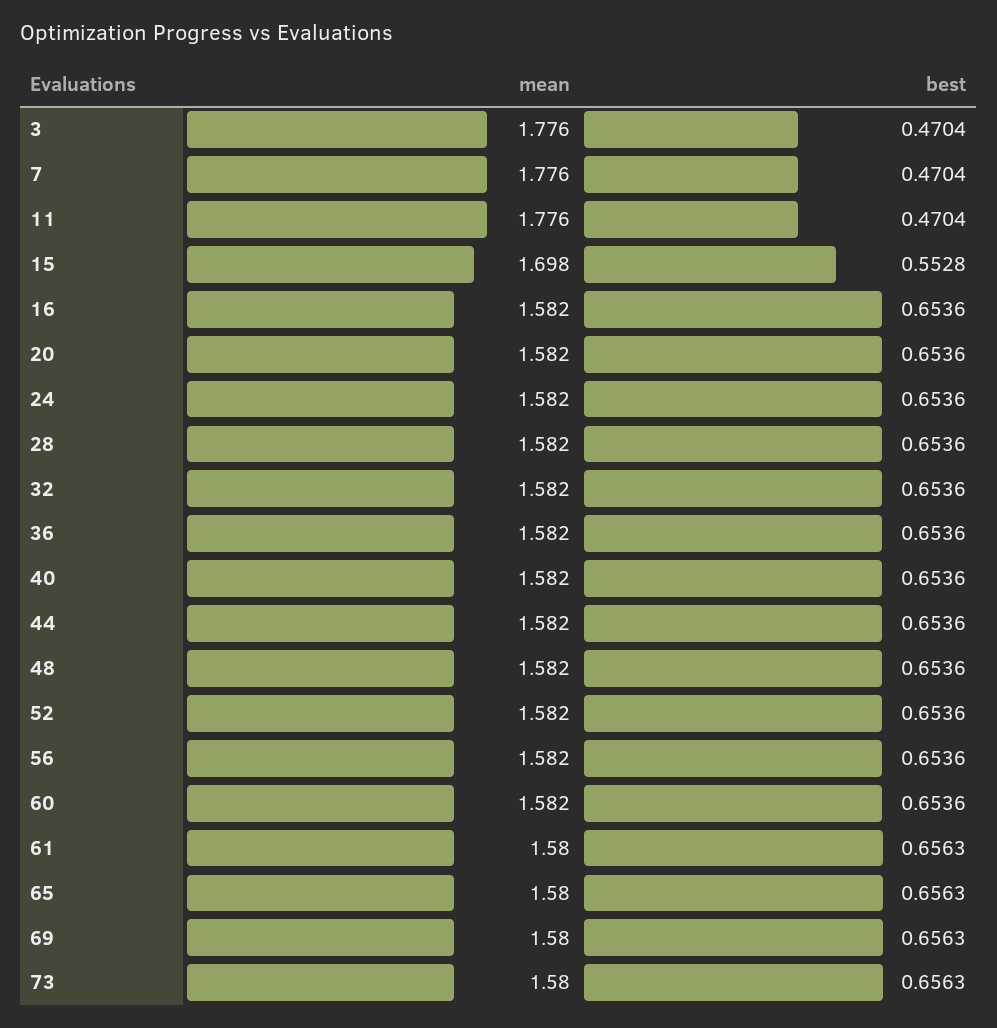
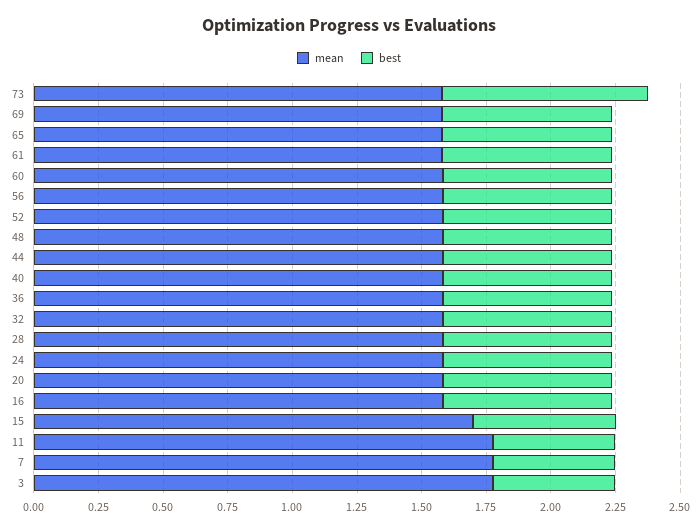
best, 73: 0.6563 -> 0.8

